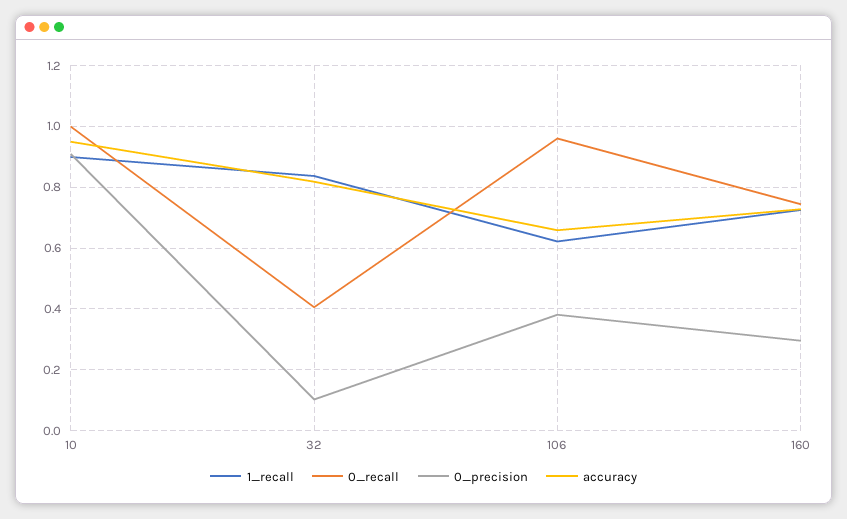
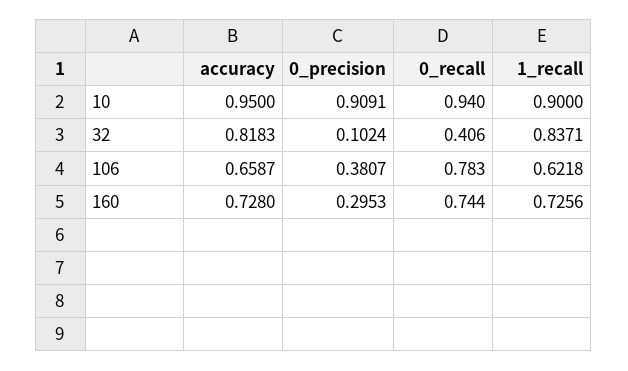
0_recall, 10: 1 -> 0.94
0_recall, 106: 0.96 -> 0.783

